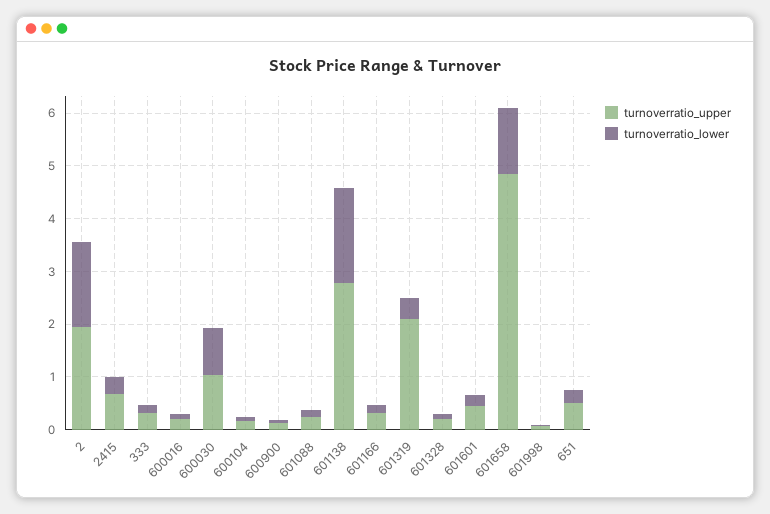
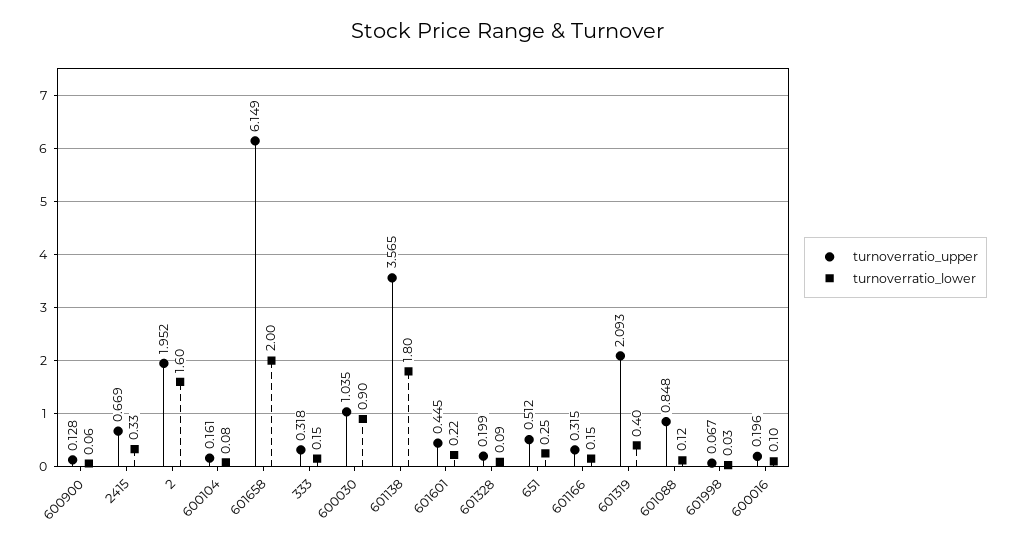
turnoverratio_upper, 601088: 0.2 -> 0.848
turnoverratio_upper, 601138: 2.8 -> 3.565
turnoverratio_upper, 601658: 4.8 -> 6.149
turnoverratio_lower, 601658: 1.2 -> 2

